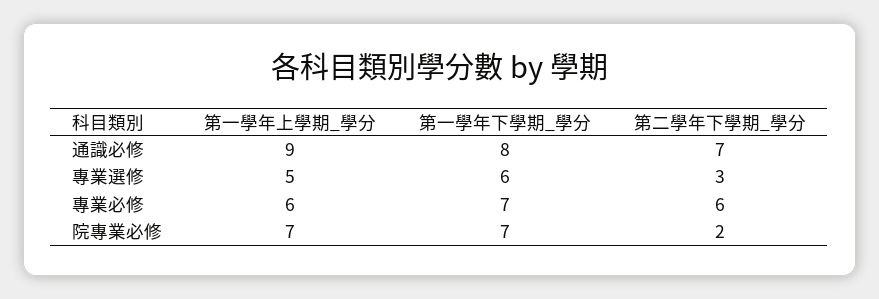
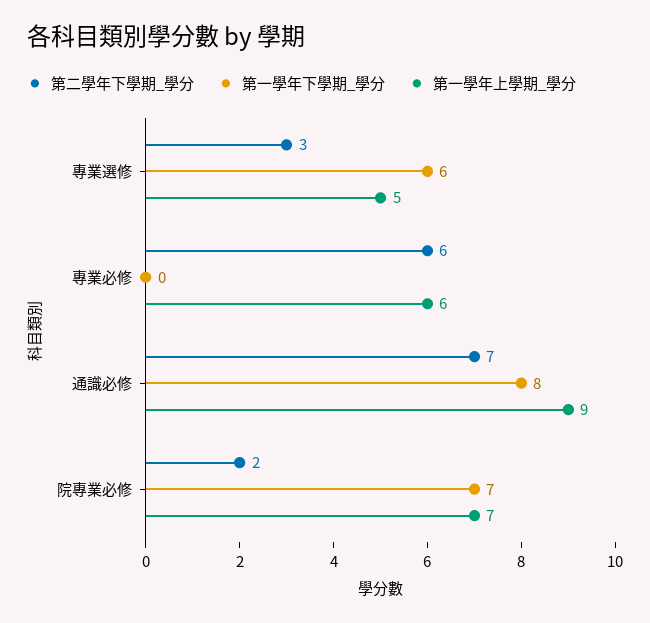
第一學年下學期_學分, 專業必修: 7 -> 0

